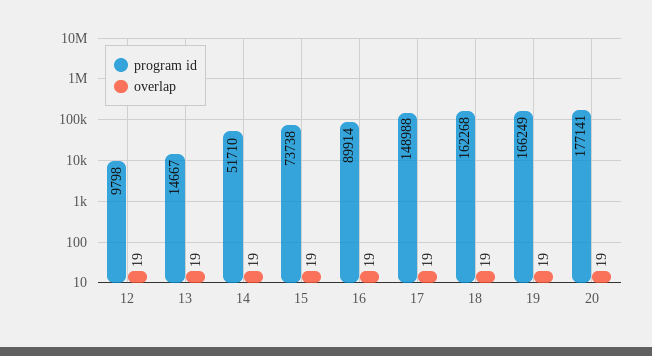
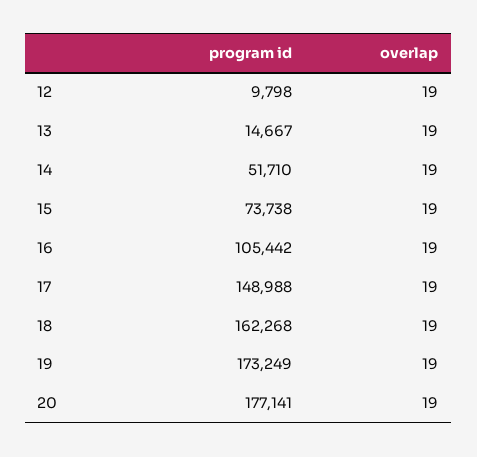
program id, 16: 89914 -> 105442
program id, 19: 166249 -> 173249

